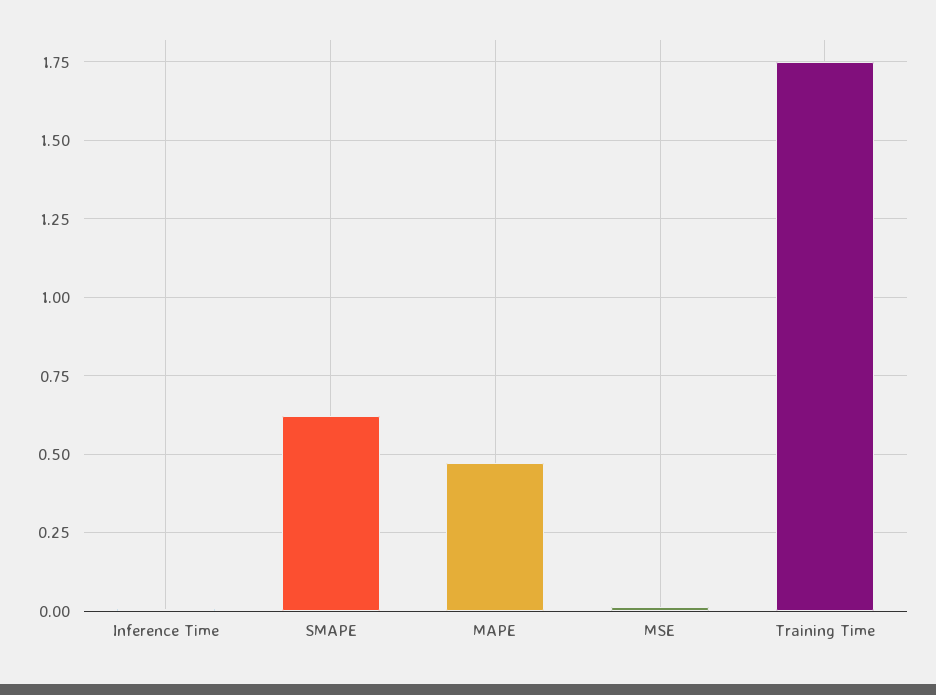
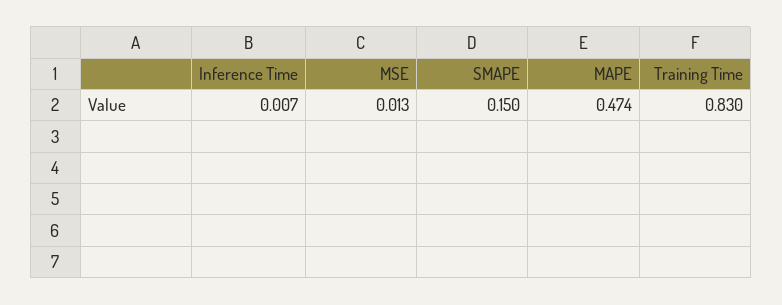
SMAPE: 0.625 -> 0.15
Training Time: 1.75 -> 0.83

